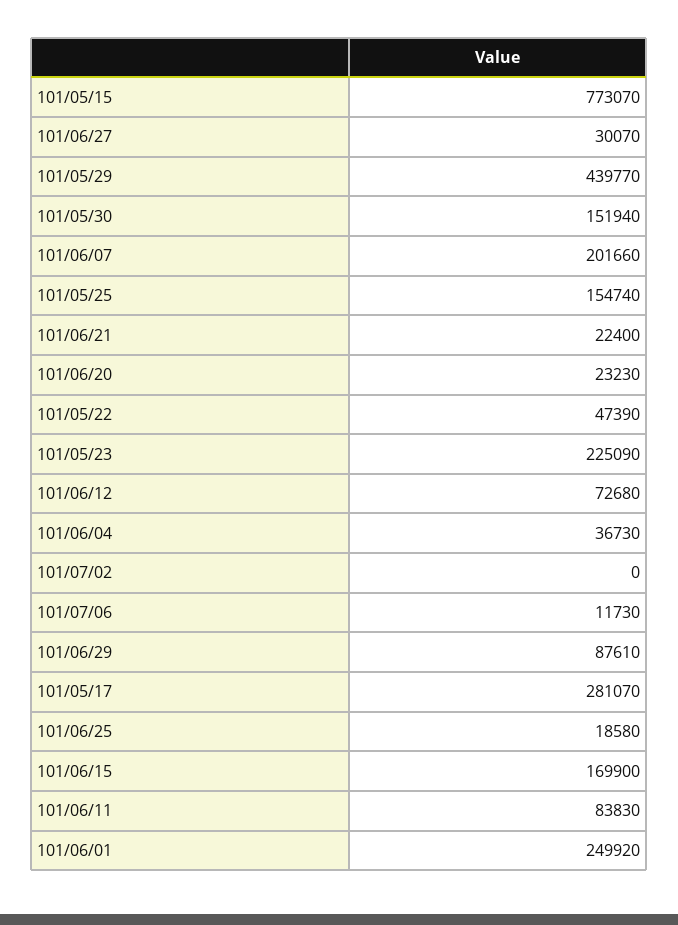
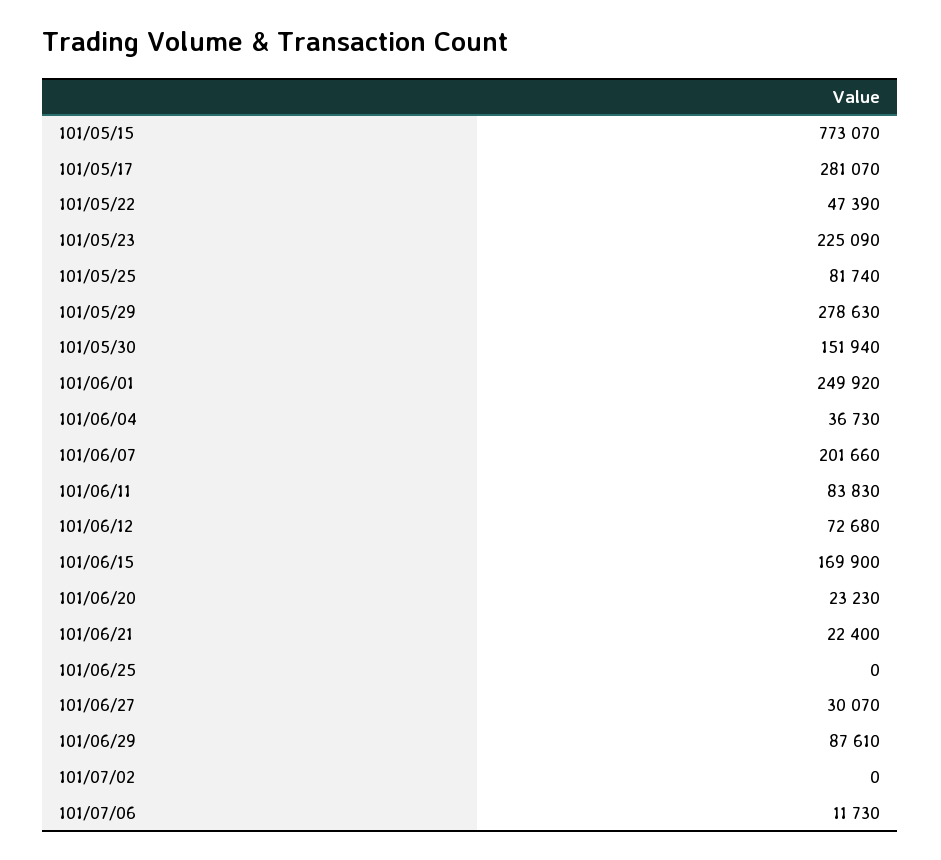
101/05/29: 439770 -> 278630
101/05/25: 154740 -> 81740
101/06/25: 18580 -> 0

